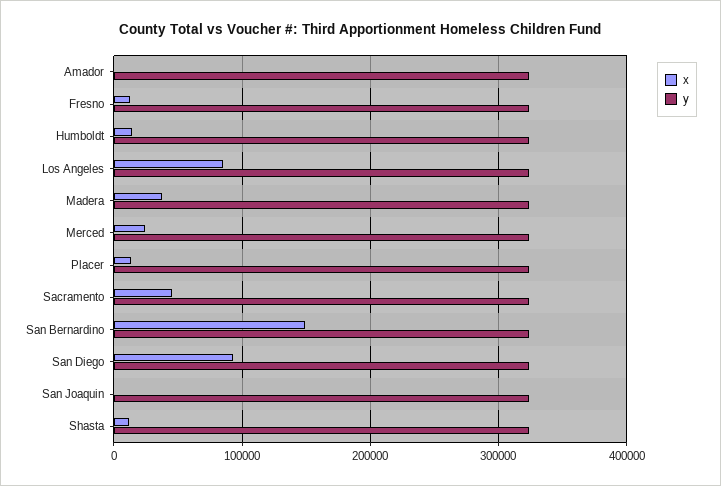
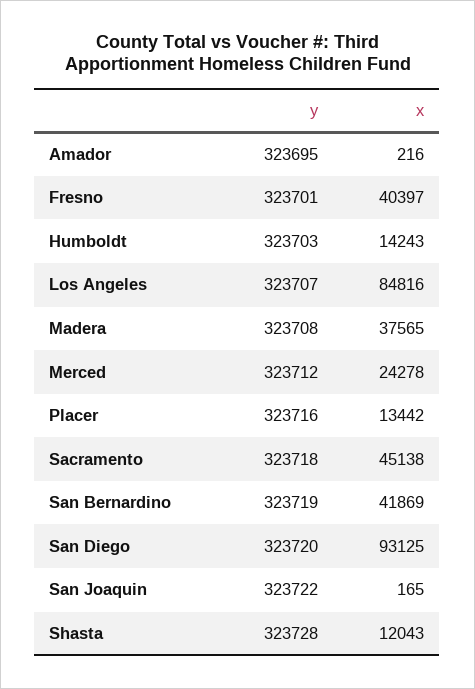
x, Fresno: 10000 -> 40397
x, San Bernardino: 150000 -> 41869

